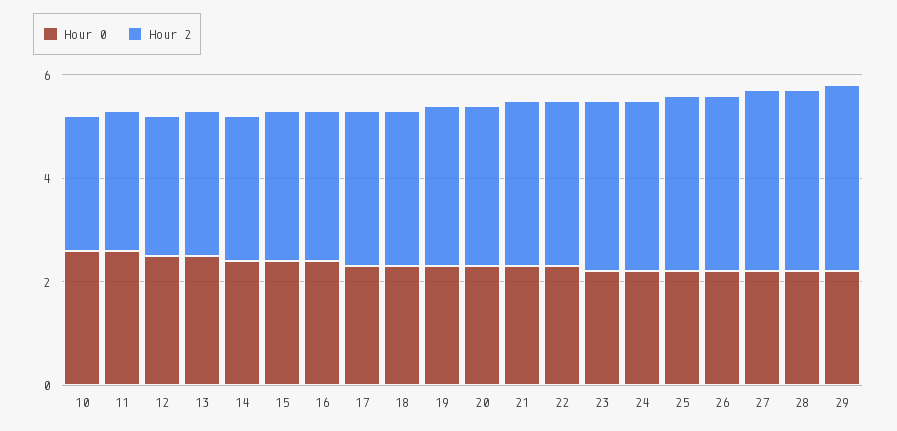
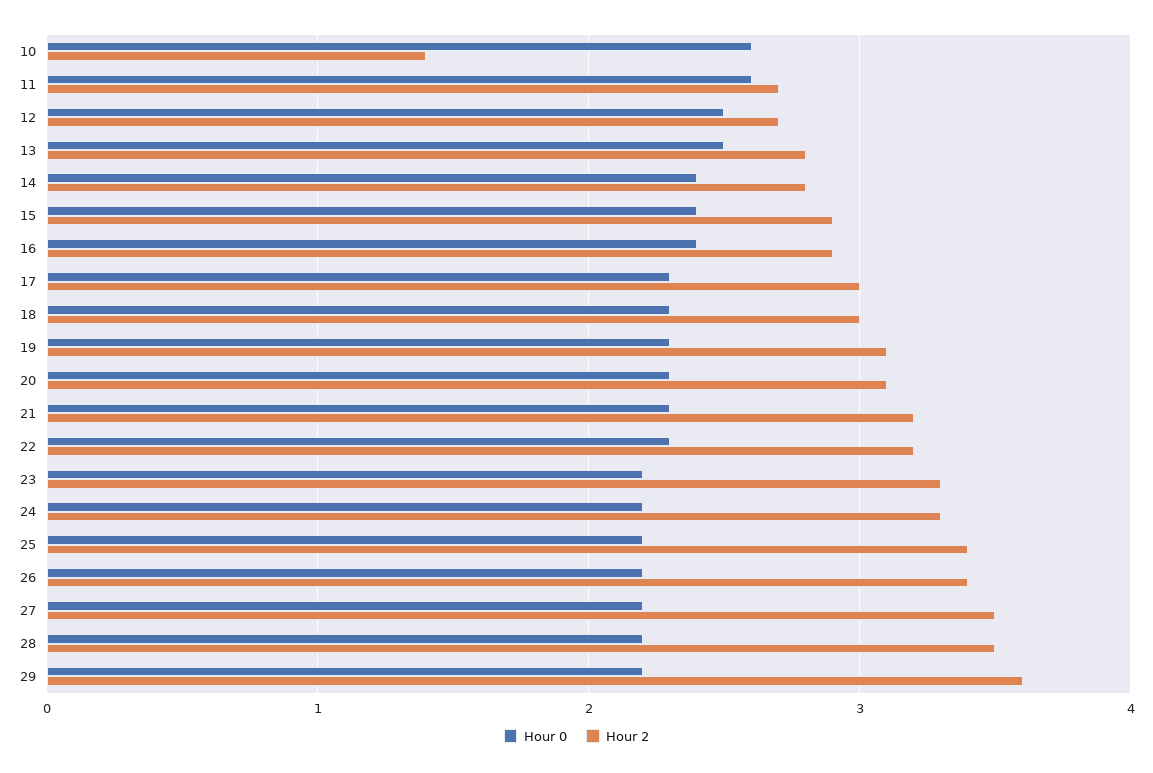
Hour 2, 10: 2.5 -> 1.4

